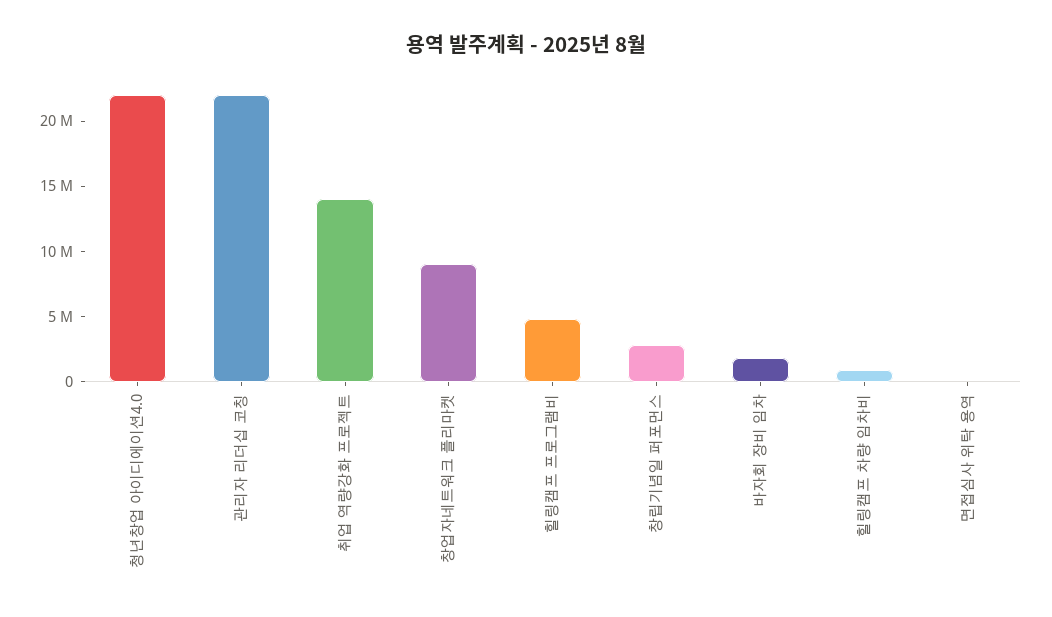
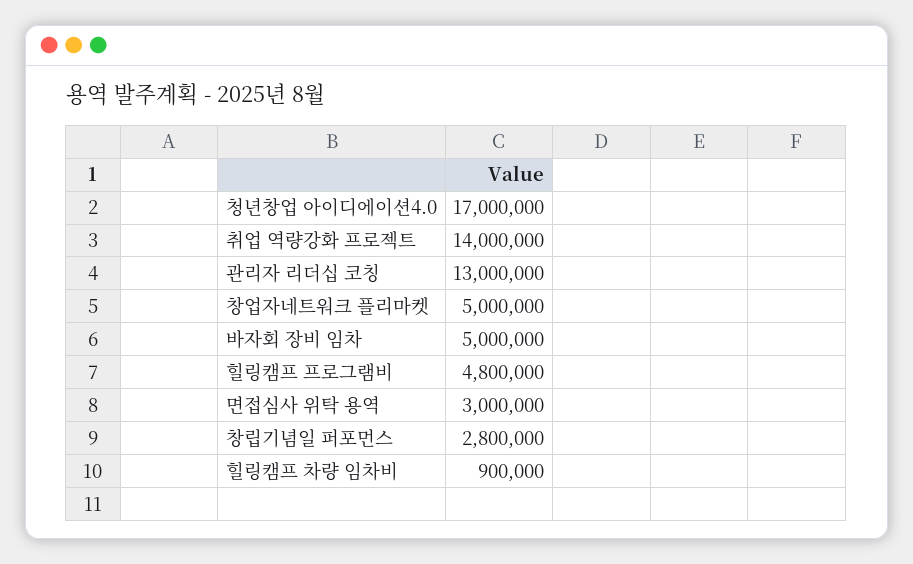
청년창업 아이디에이션4.0: 22000000 -> 17000000
관리자 리더십 코칭: 22000000 -> 13000000
창업자네트워크 플리마켓: 9000000 -> 5000000
바자회 장비 임차: 2000000 -> 5000000
면접심사 위탁 용역: 0 -> 3000000

